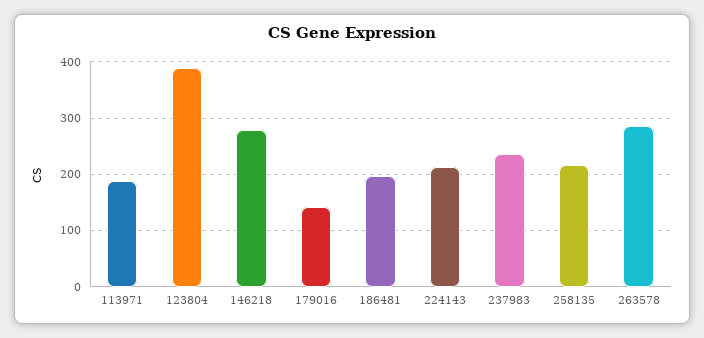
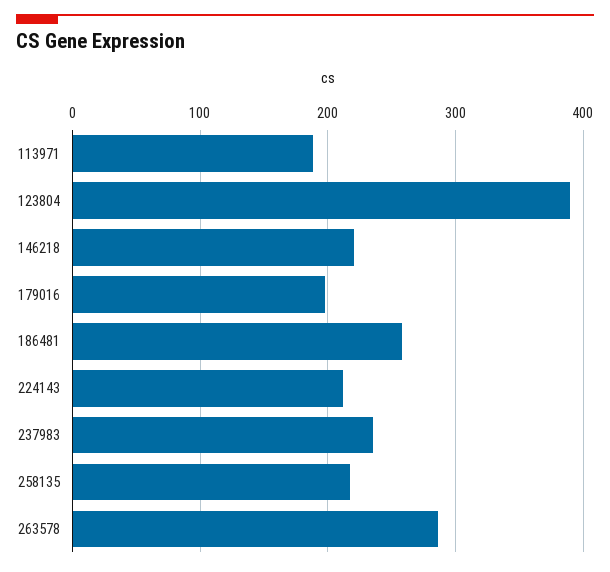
146218: 280 -> 220
179016: 140 -> 200
186481: 200 -> 260

